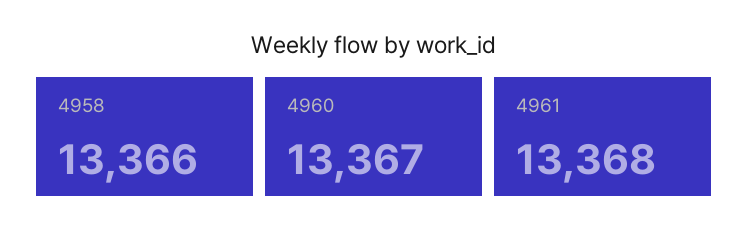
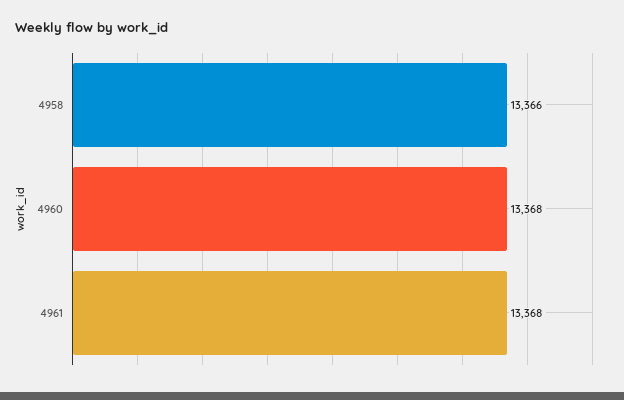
4960: 13367 -> 13368

